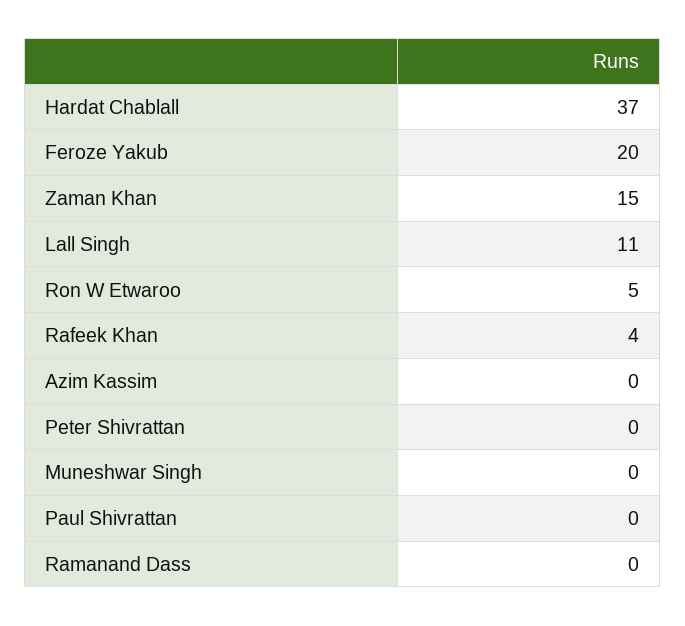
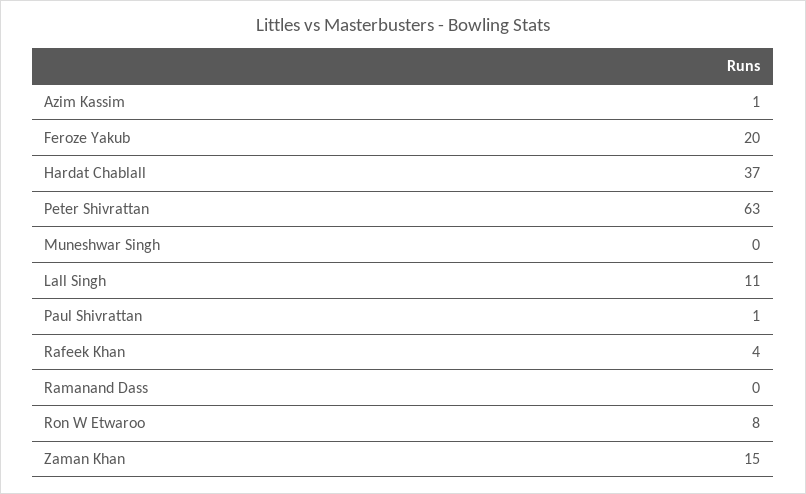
Ron W Etwaroo: 5 -> 8
Azim Kassim: 0 -> 1
Peter Shivrattan: 0 -> 63
Paul Shivrattan: 0 -> 1

